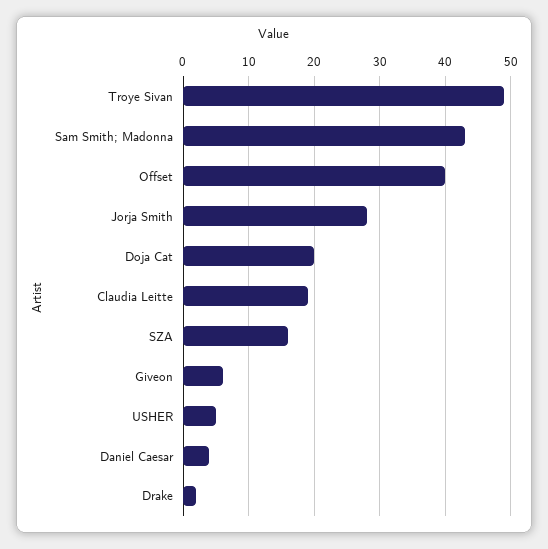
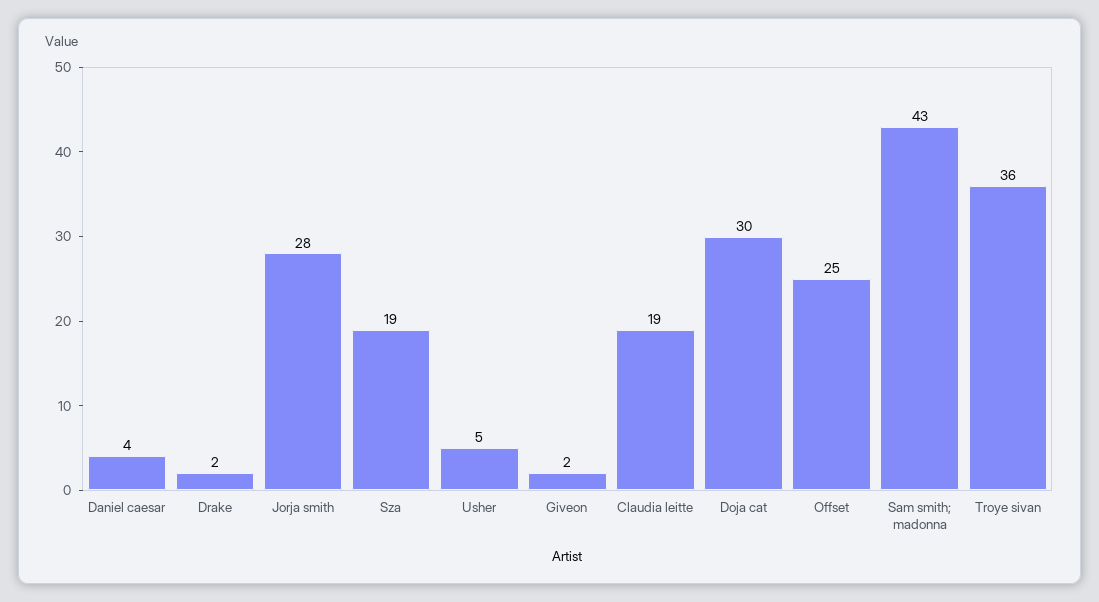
Troye Sivan: 49 -> 36
Offset: 40 -> 25
Doja Cat: 20 -> 30
SZA: 16 -> 19
Giveon: 6 -> 2

